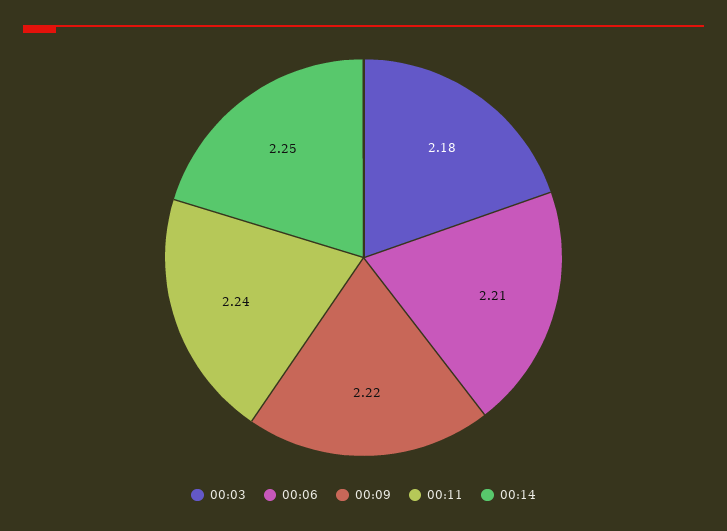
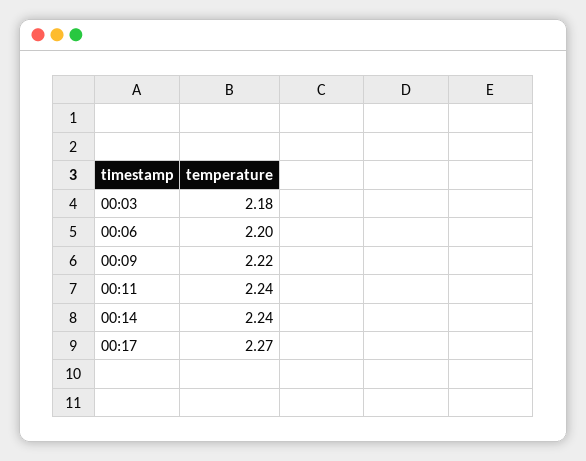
00:06: 2.21 -> 2.2
00:14: 2.25 -> 2.24
00:17: none -> 2.27

